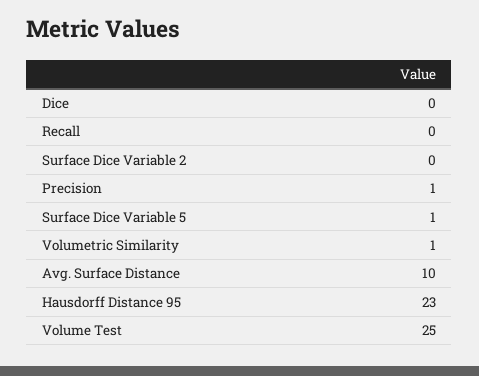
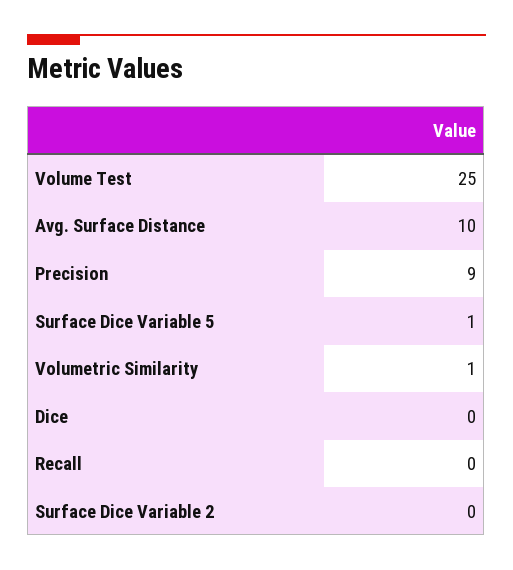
Precision: 1 -> 9
Hausdorff Distance 95: 23 -> none

